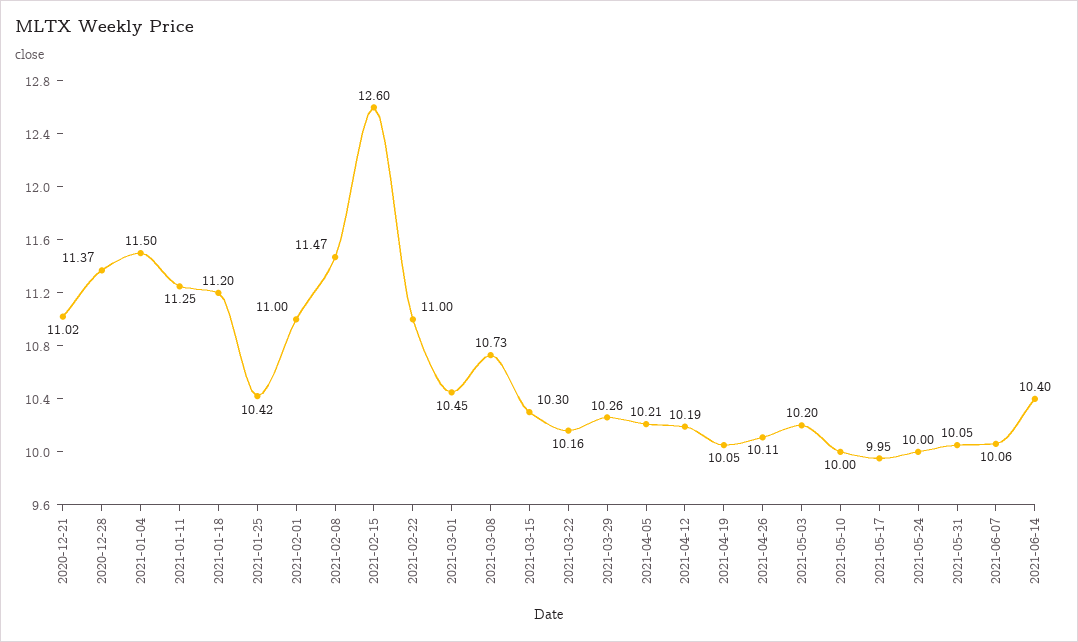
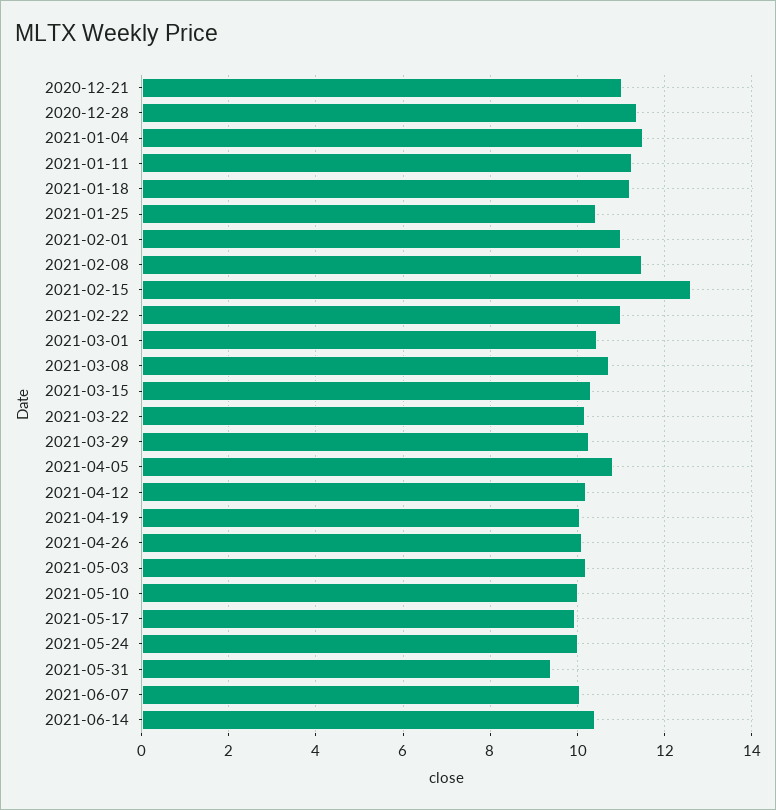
2021-04-05: 10.21 -> 10.8
2021-05-31: 10.05 -> 9.4

